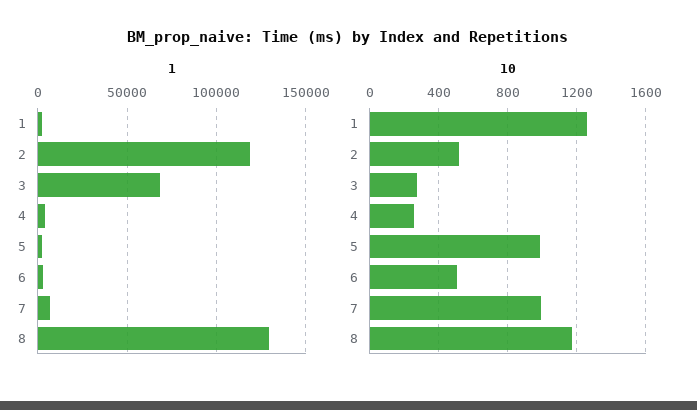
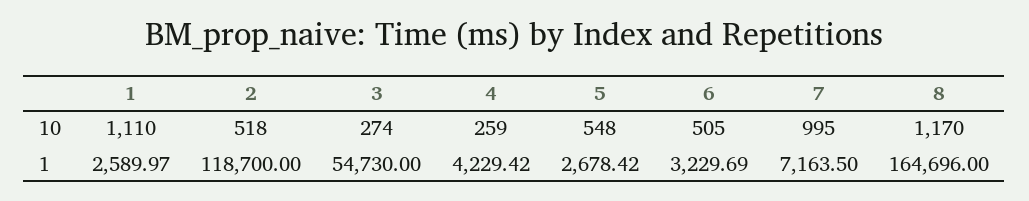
1, 3: 70000 -> 54730
1, 8: 130000 -> 164696
10, 1: 1250 -> 1110
10, 5: 1000 -> 548

